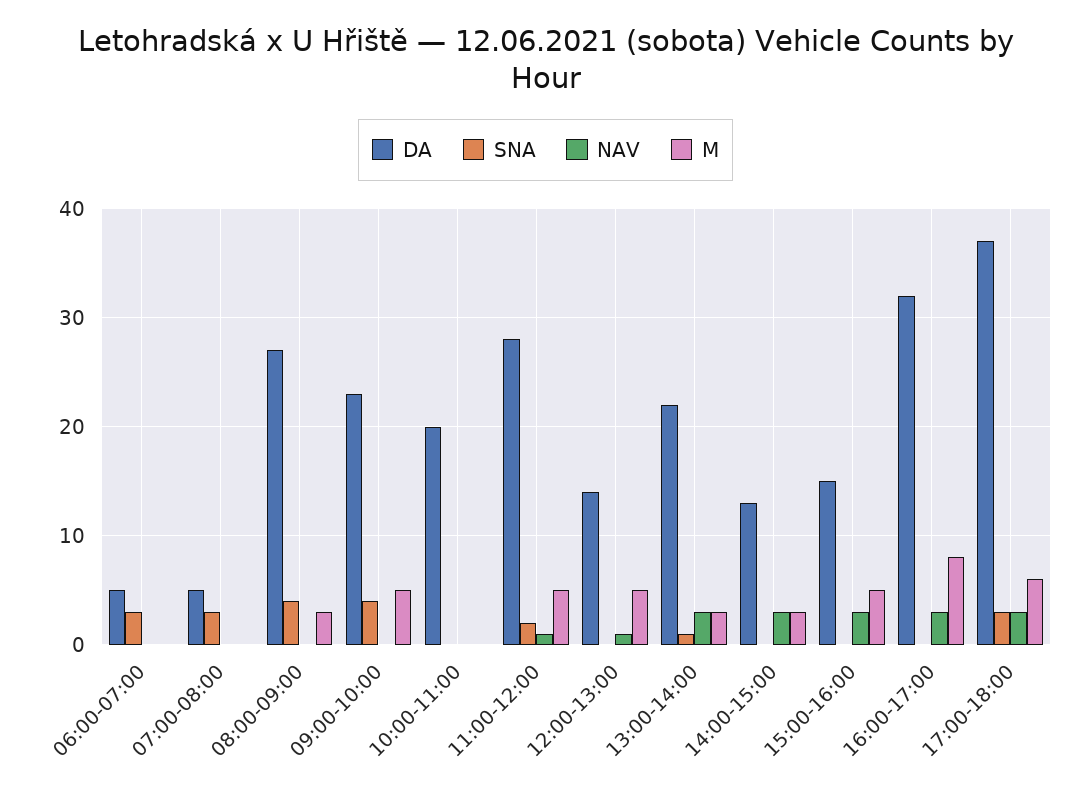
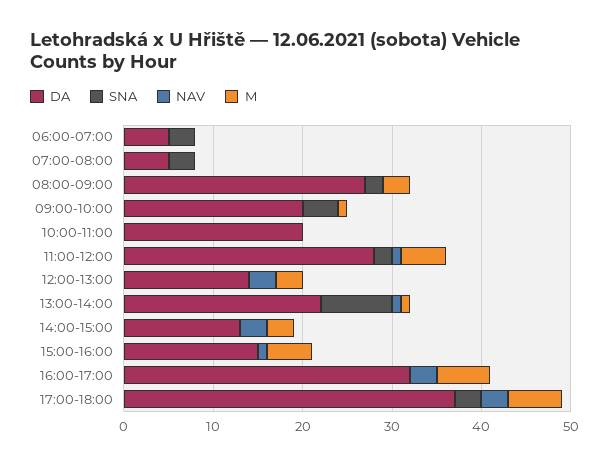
SNA, 08:00-09:00: 4 -> 2
DA, 09:00-10:00: 23 -> 20
M, 09:00-10:00: 5 -> 1
NAV, 12:00-13:00: 1 -> 3
M, 12:00-13:00: 5 -> 3
SNA, 13:00-14:00: 1 -> 8
NAV, 13:00-14:00: 3 -> 1
M, 13:00-14:00: 3 -> 1
NAV, 15:00-16:00: 3 -> 1
M, 16:00-17:00: 8 -> 6

